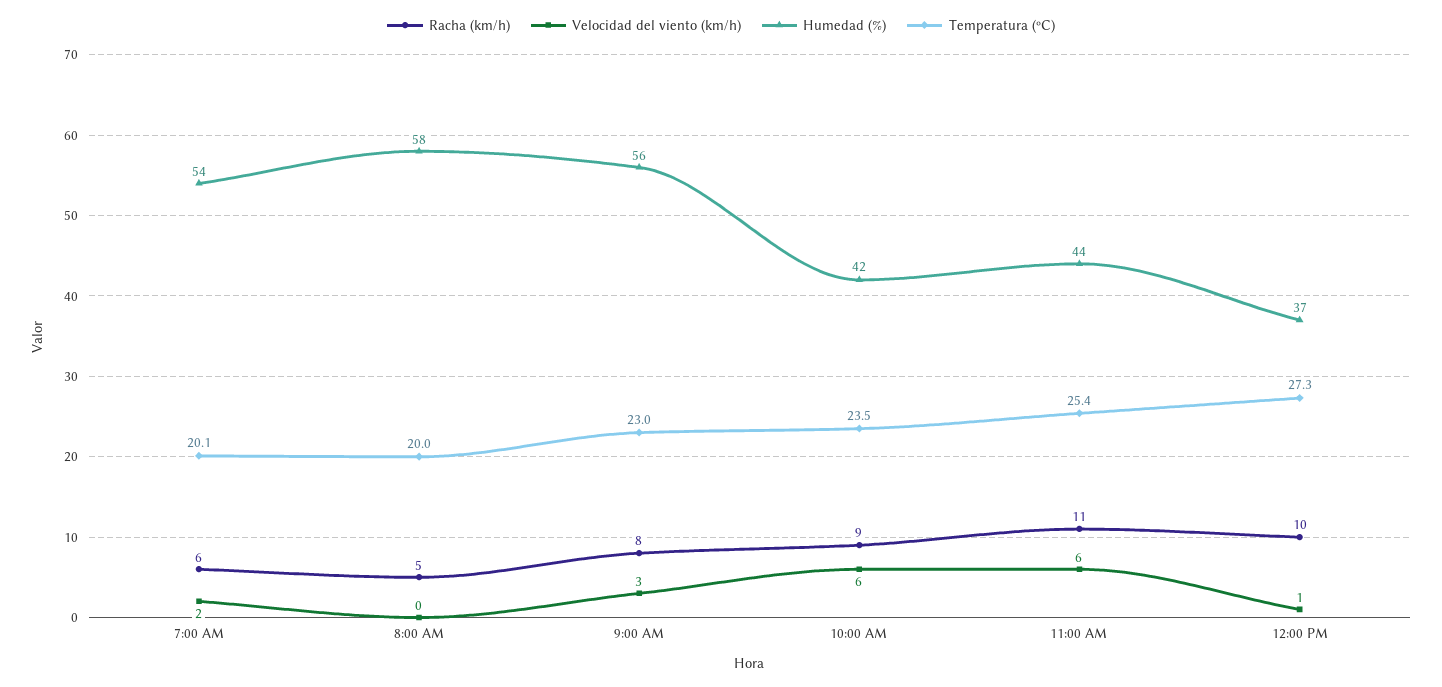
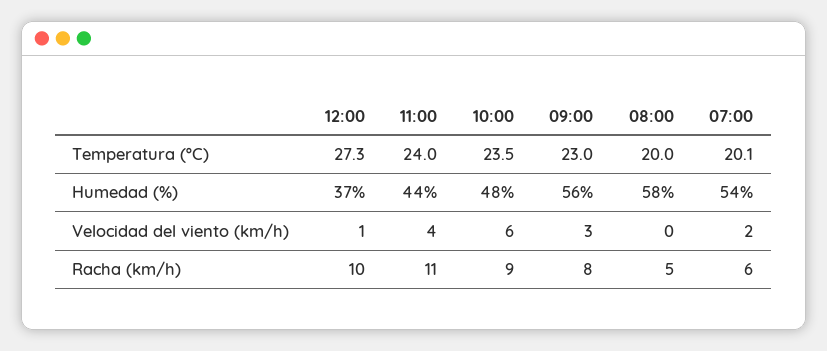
Humedad (%), 10:00 AM: 42 -> 48
Velocidad del viento (km/h), 11:00 AM: 6 -> 4
Temperatura (ºC), 11:00 AM: 25.4 -> 24

